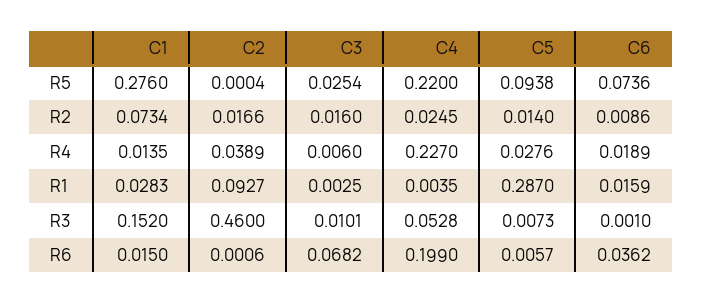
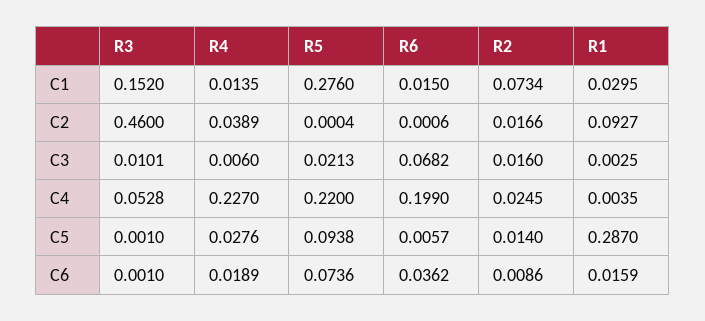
C3, R5: 0.0254 -> 0.0213
C1, R1: 0.0283 -> 0.0295
C5, R3: 0.0073 -> 0.001

